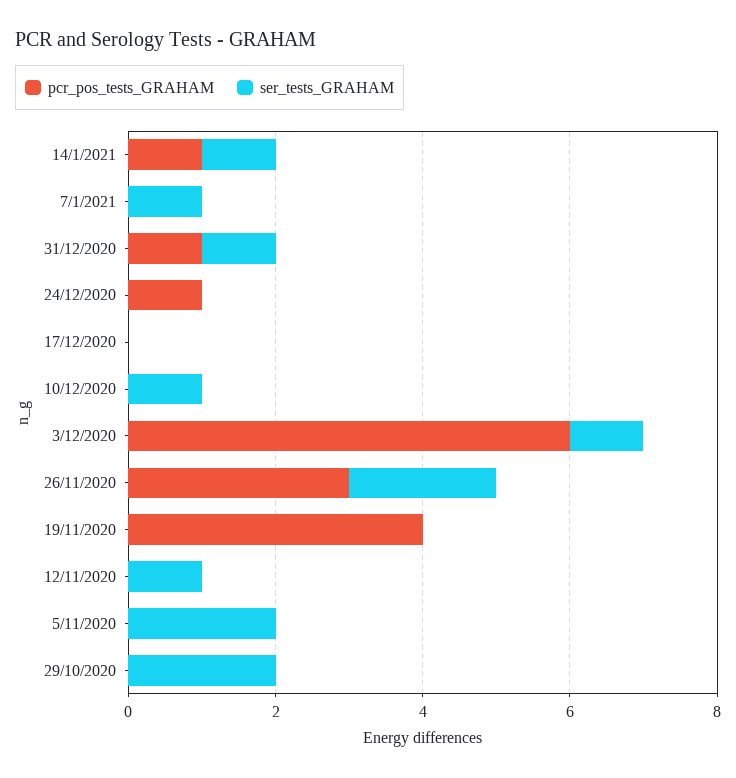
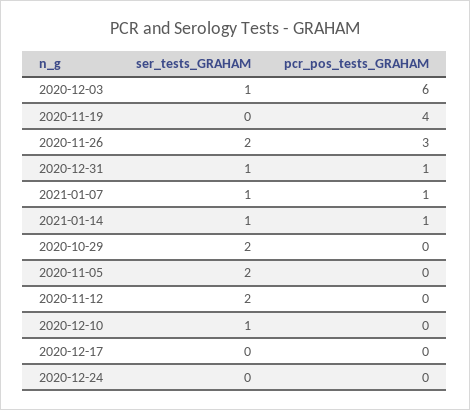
pcr_pos_tests_GRAHAM, 7/1/2021: 0 -> 1
pcr_pos_tests_GRAHAM, 24/12/2020: 1 -> 0
ser_tests_GRAHAM, 12/11/2020: 1 -> 2

